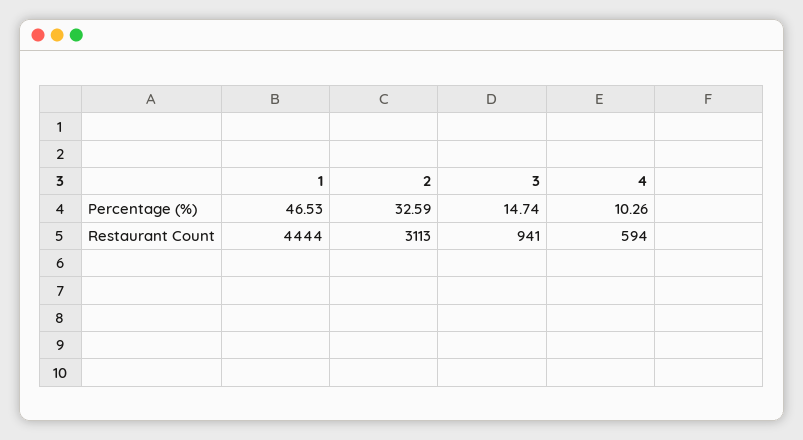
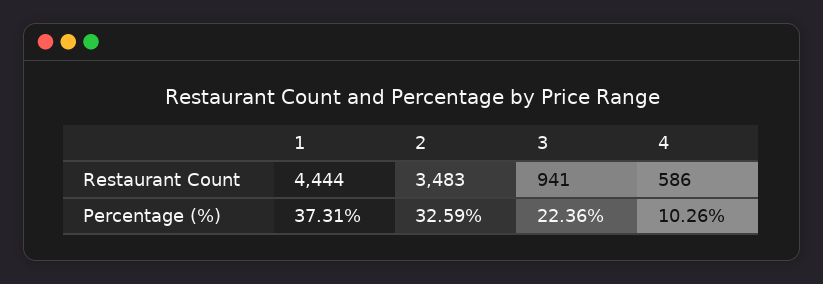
1, Percentage (%): 46.53 -> 37.31
3, Percentage (%): 14.74 -> 22.36
2, Restaurant Count: 3113 -> 3483
4, Restaurant Count: 594 -> 586

